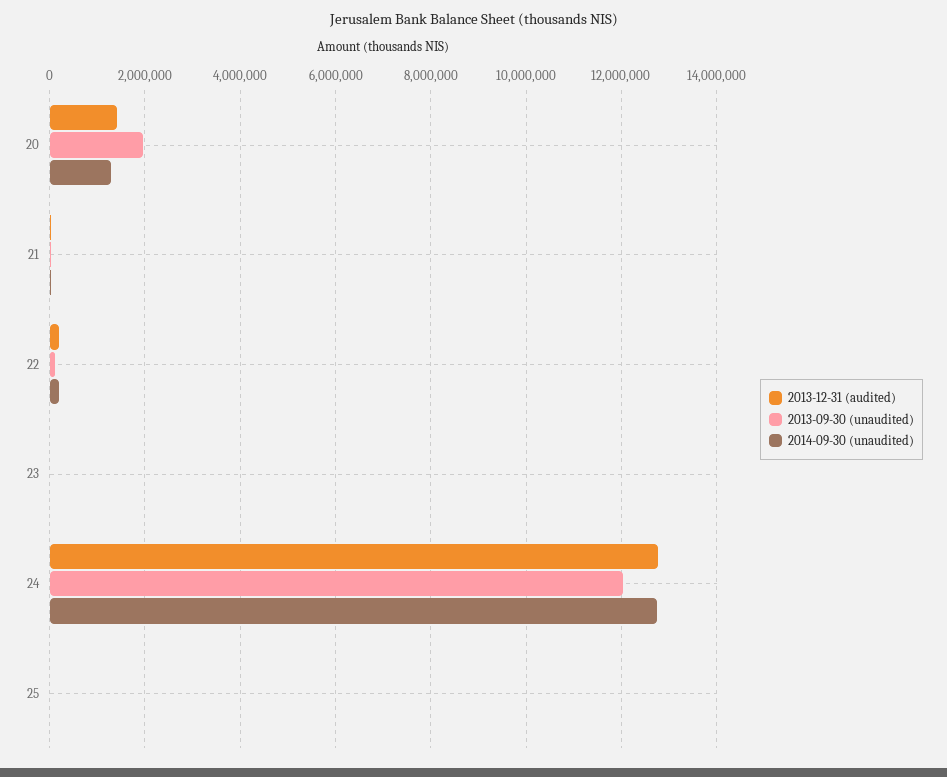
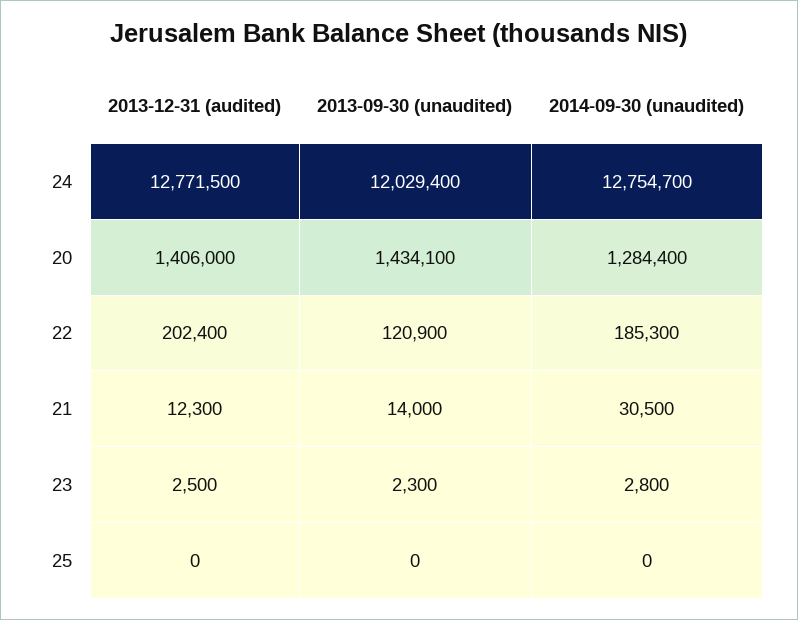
2013-09-30 (unaudited), 20: 2000000 -> 1434100

